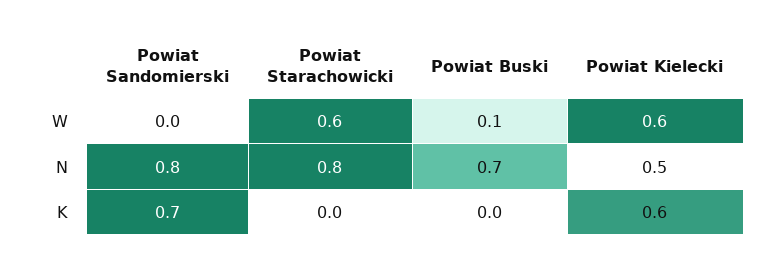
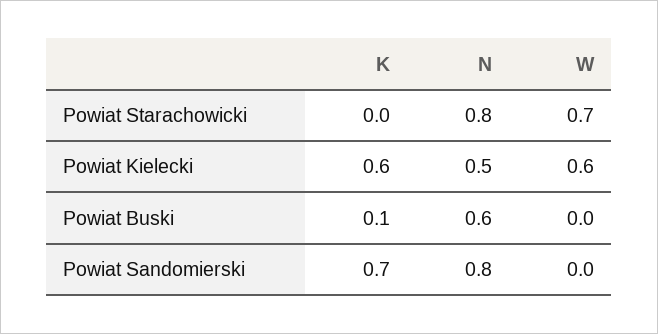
Powiat Starachowicki, W: 0.6 -> 0.7
Powiat Buski, W: 0.1 -> 0
Powiat Buski, N: 0.7 -> 0.6
Powiat Buski, K: 0 -> 0.1

